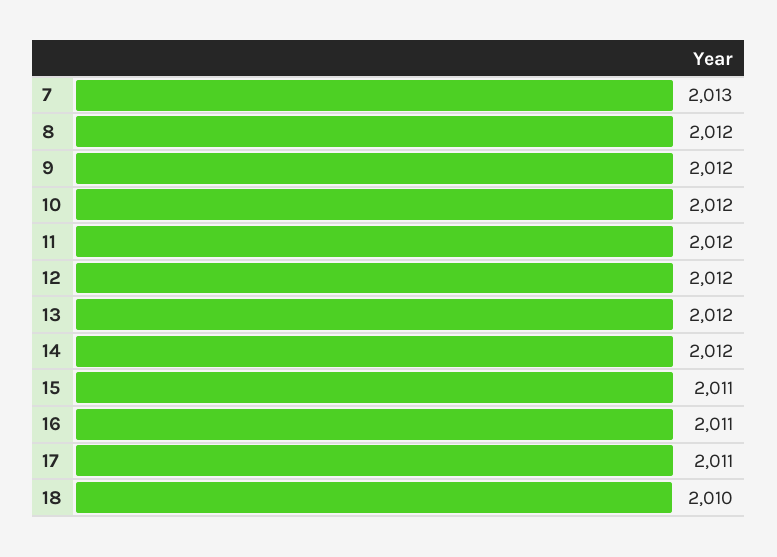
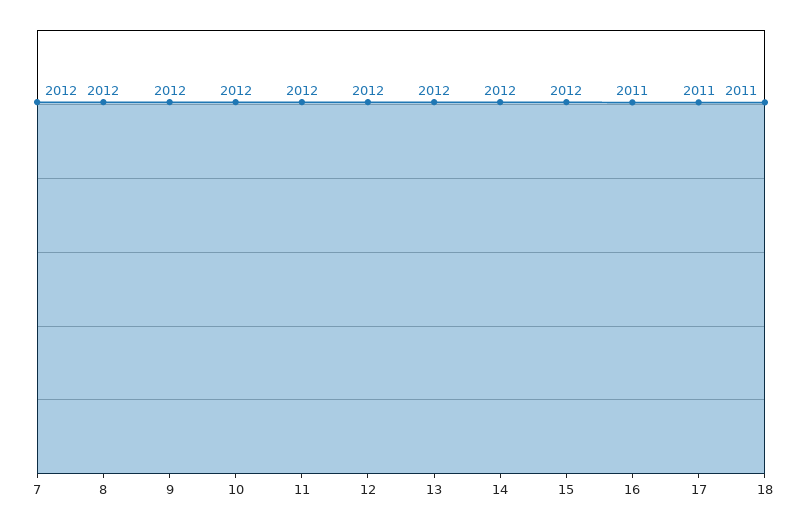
7: 2013 -> 2012
15: 2011 -> 2012
18: 2010 -> 2011

